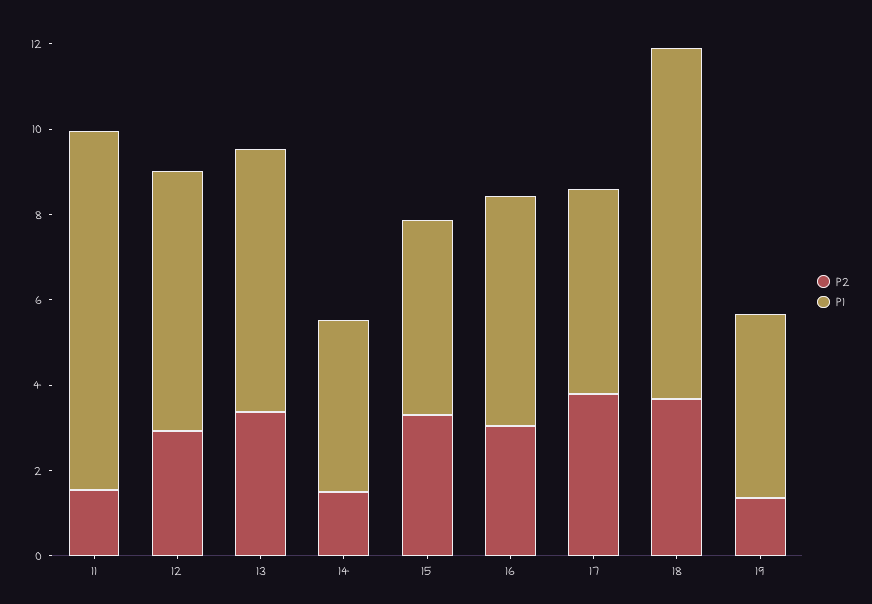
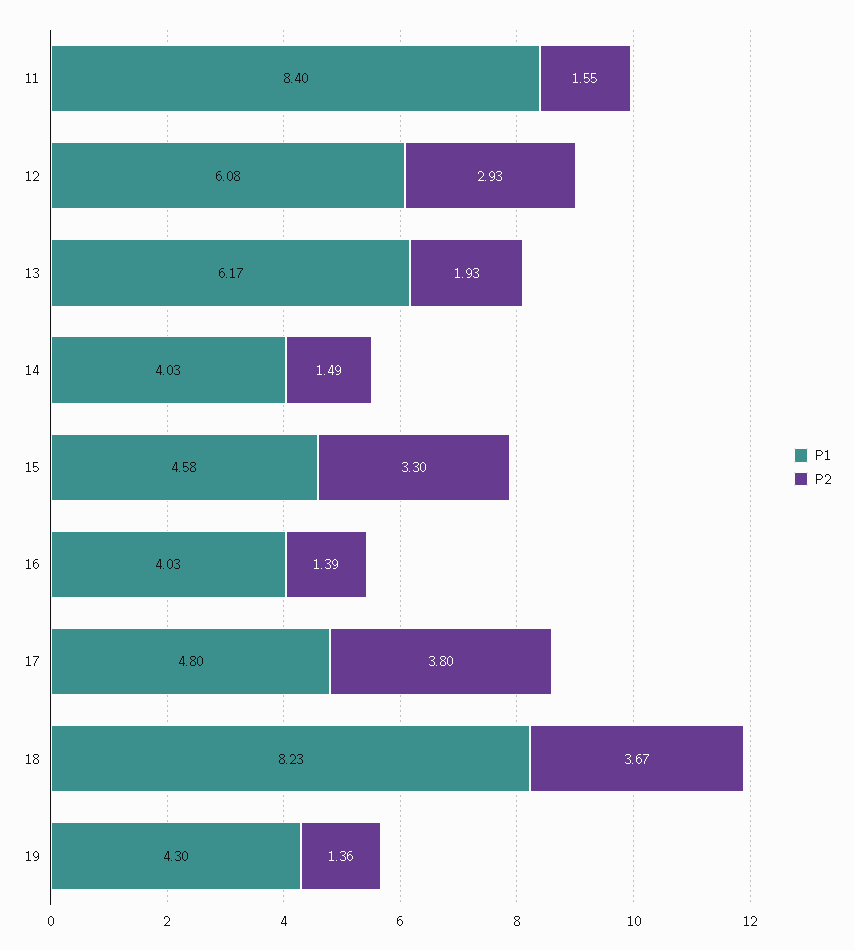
P2, 13: 3.5 -> 1.93
P2, 16: 3 -> 1.39
P1, 16: 5.5 -> 4.03

